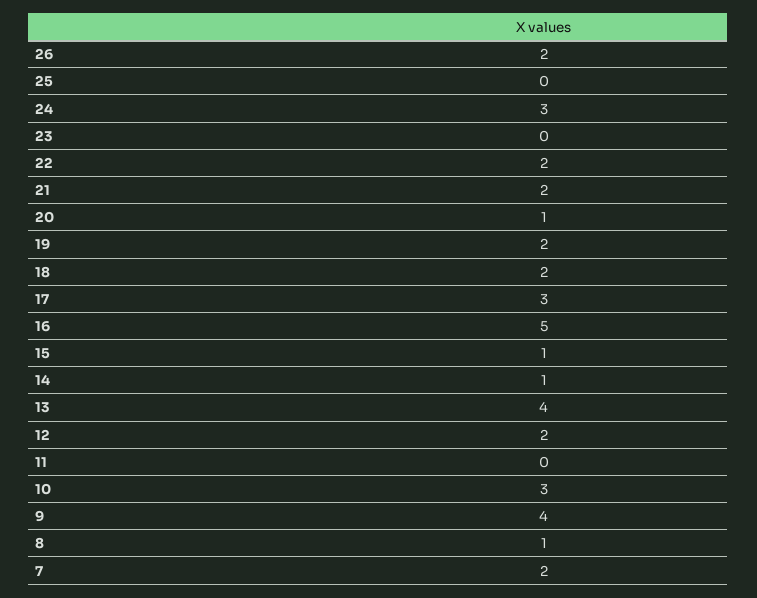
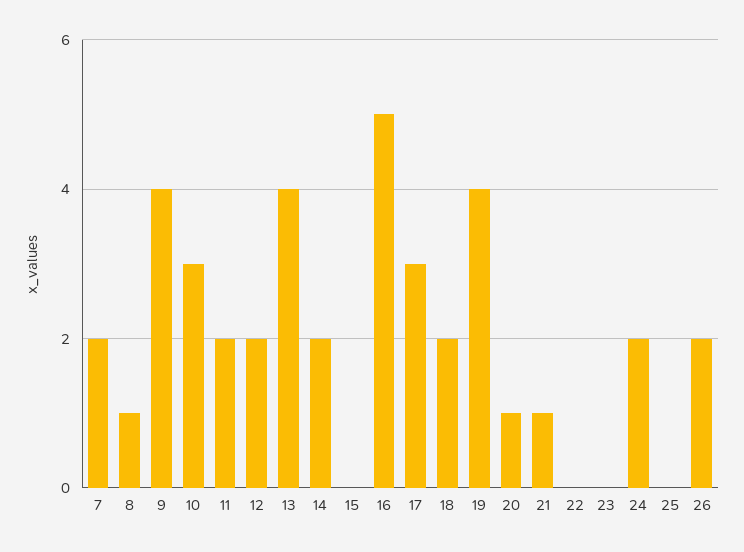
24: 3 -> 2
22: 2 -> 0
21: 2 -> 1
19: 2 -> 4
15: 1 -> 0
14: 1 -> 2
11: 0 -> 2

